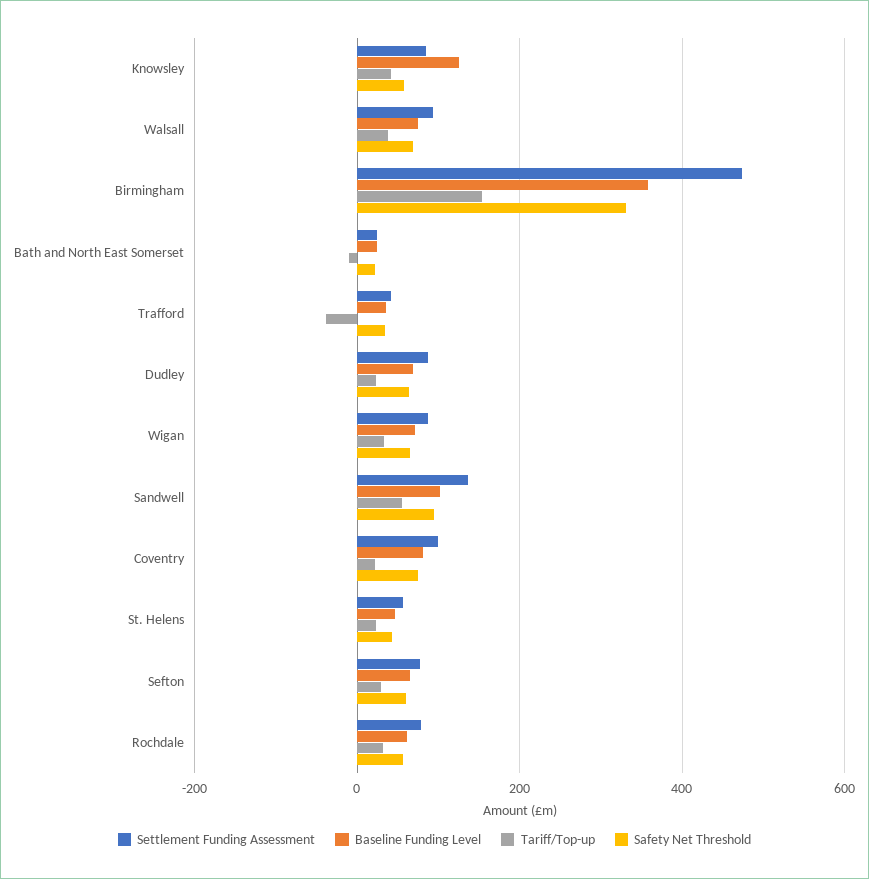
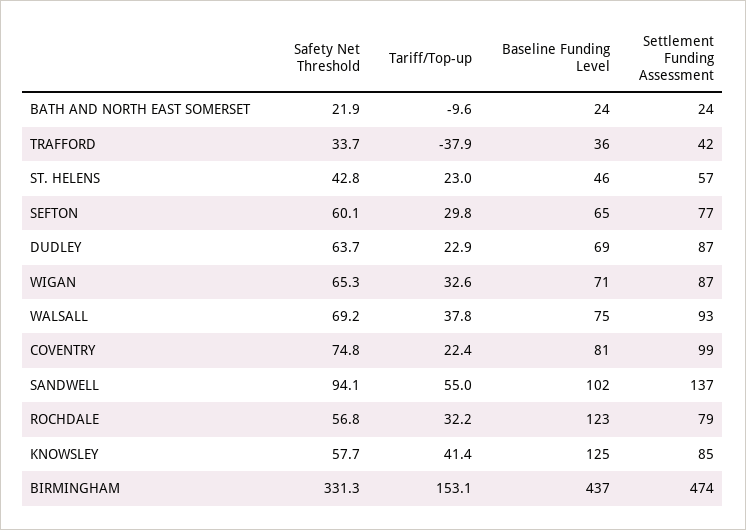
Baseline Funding Level, Birmingham: 360 -> 437
Baseline Funding Level, Rochdale: 60 -> 123

